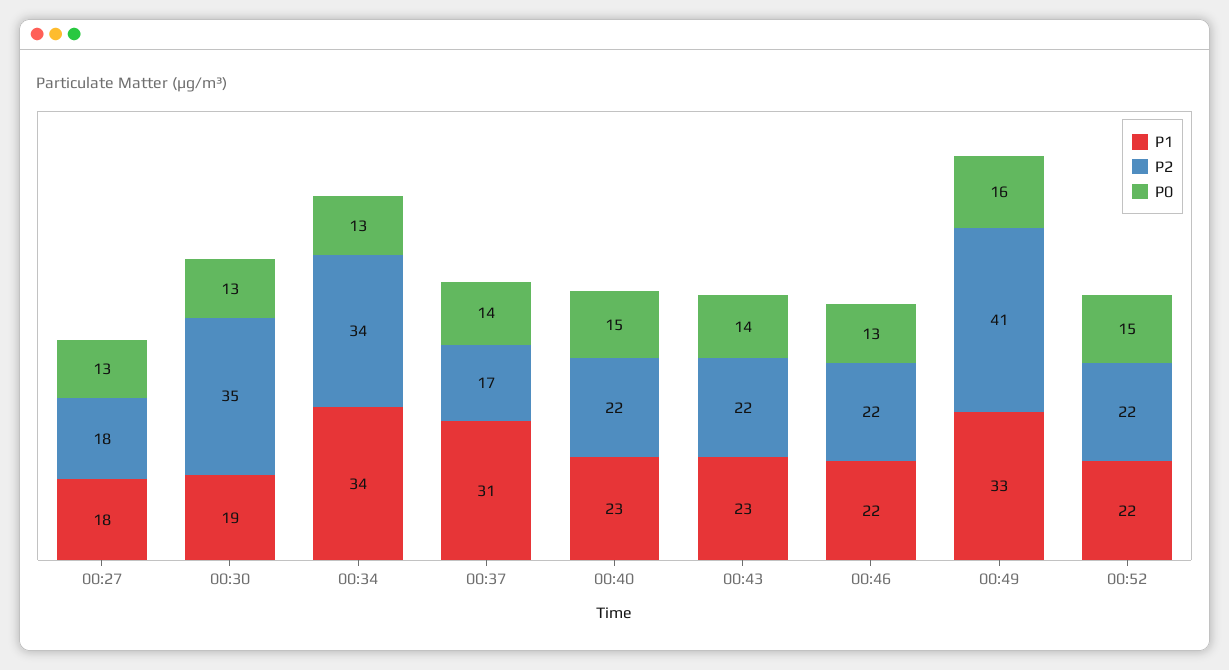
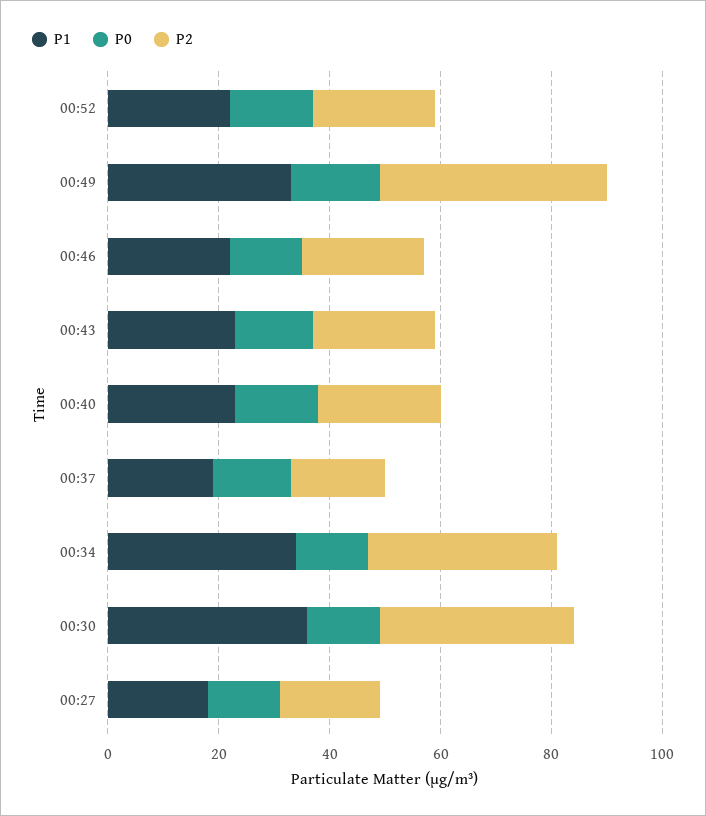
P1, 00:30: 19 -> 35
P1, 00:37: 31 -> 20

